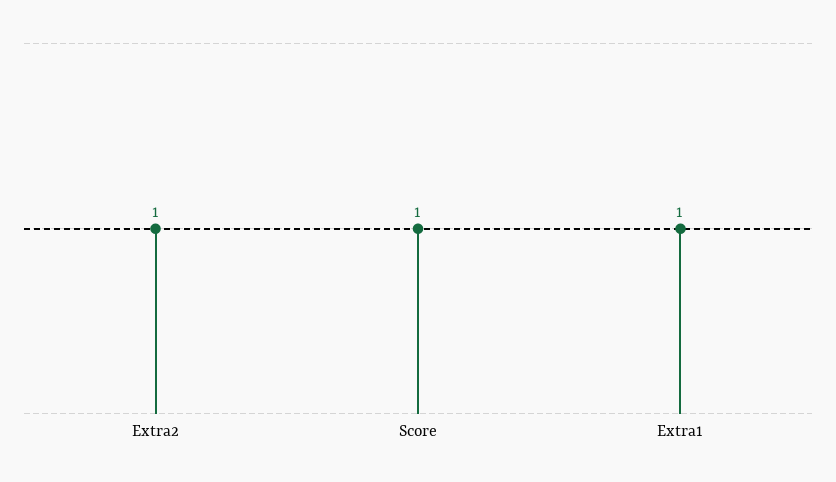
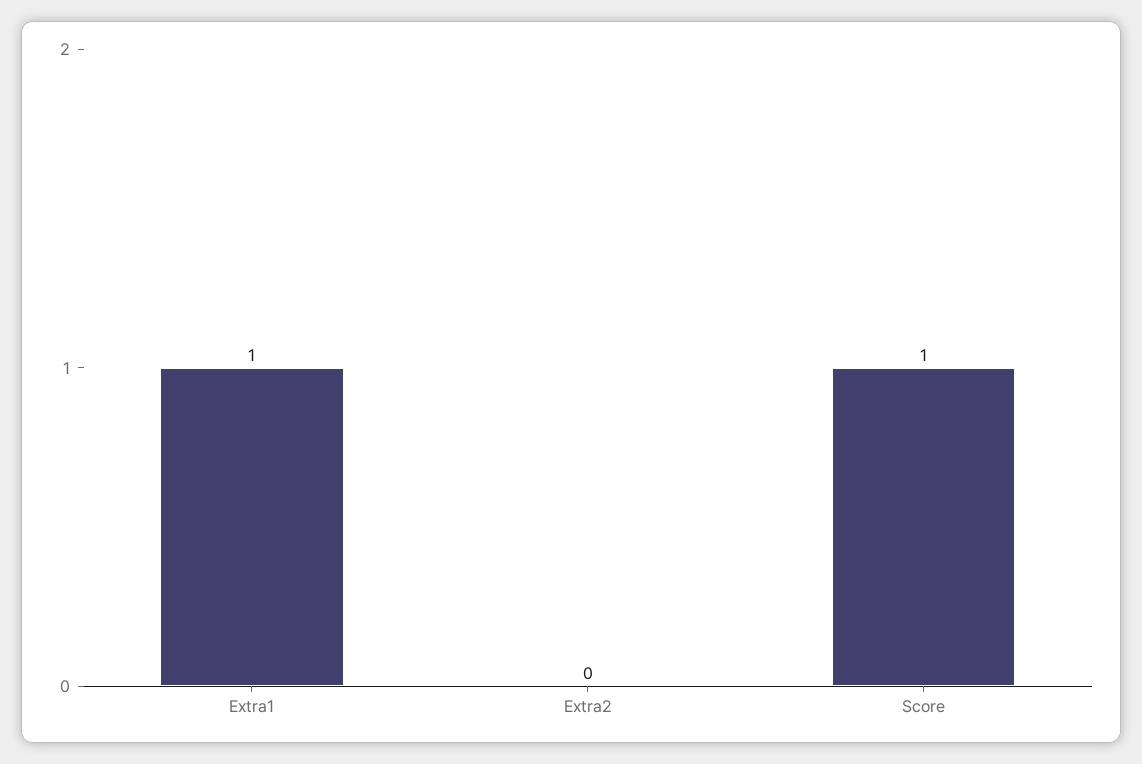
Extra2: 1 -> 0

